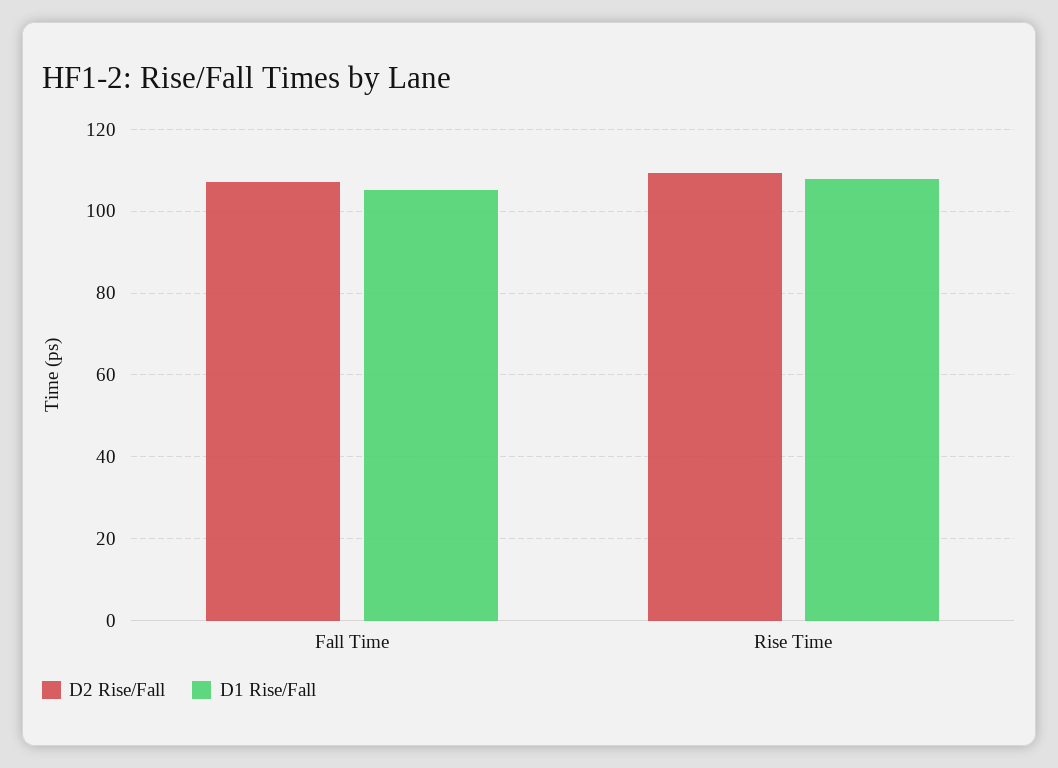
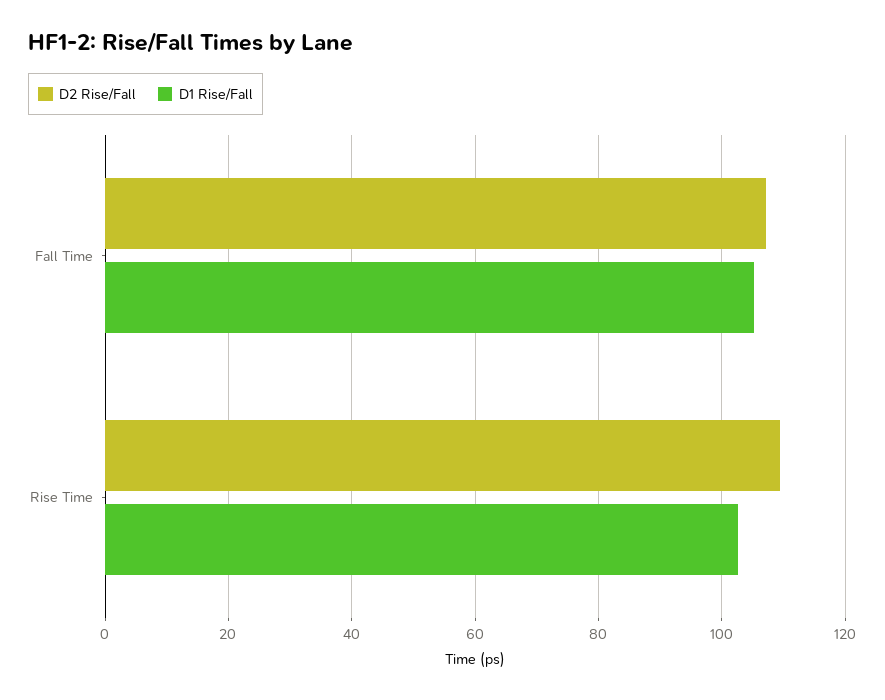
D1 Rise/Fall, Rise Time: 108 -> 102

